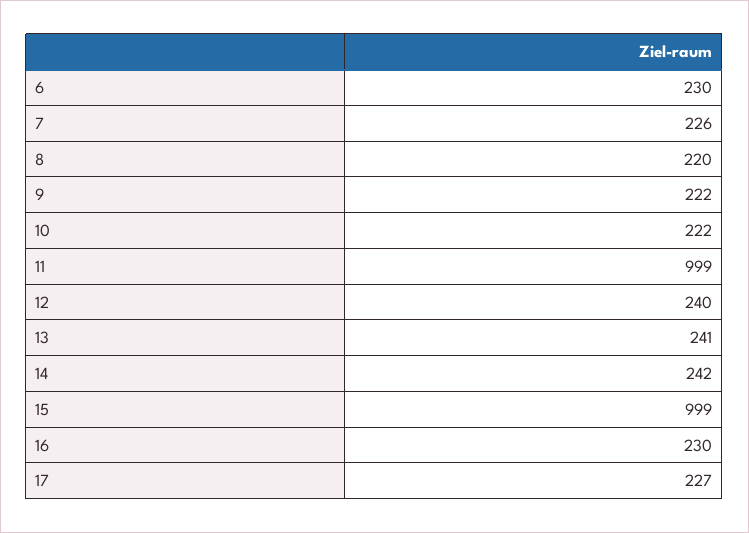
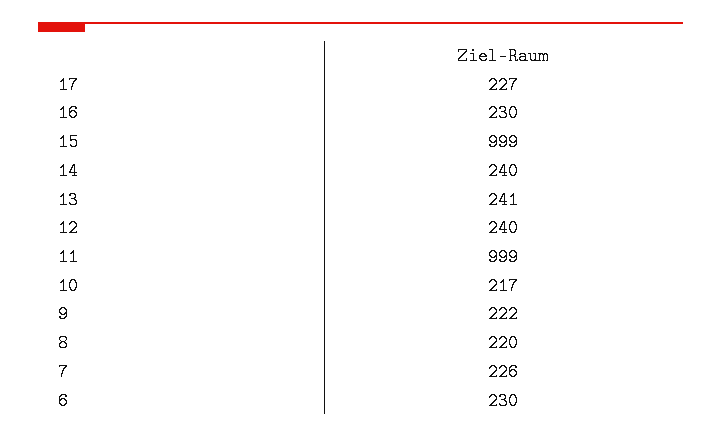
10: 222 -> 217
14: 242 -> 240

